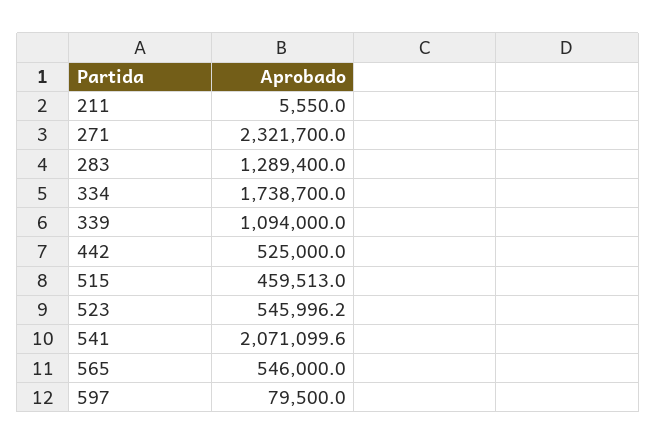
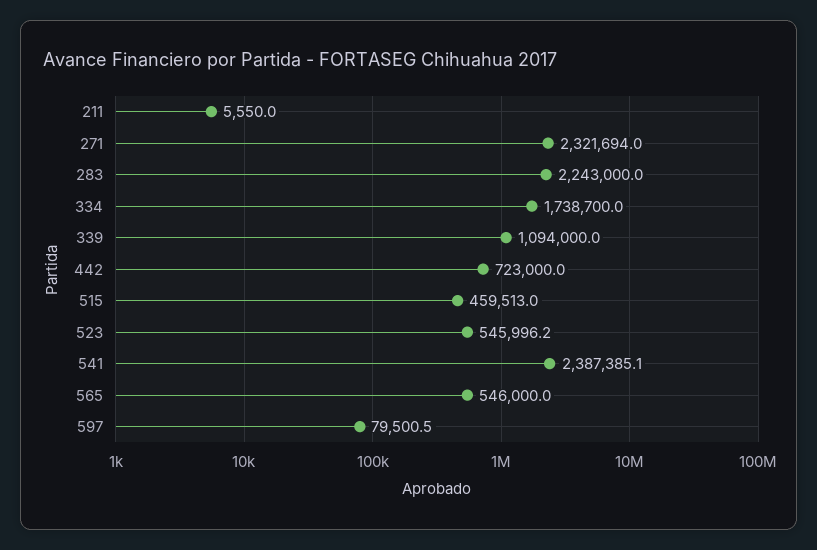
271: 2321700 -> 2321694
283: 1289400 -> 2243000
442: 525000 -> 723000
541: 2071099.6 -> 2387385.1
597: 79500 -> 79500.5

